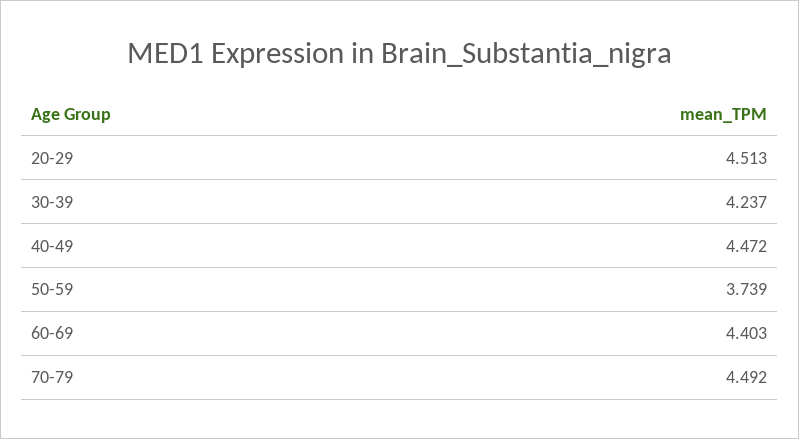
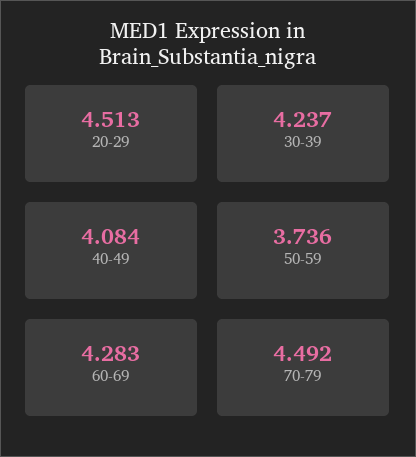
40-49: 4.472 -> 4.084
50-59: 3.739 -> 3.736
60-69: 4.403 -> 4.283

